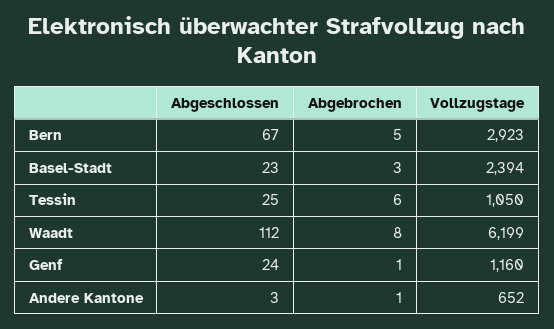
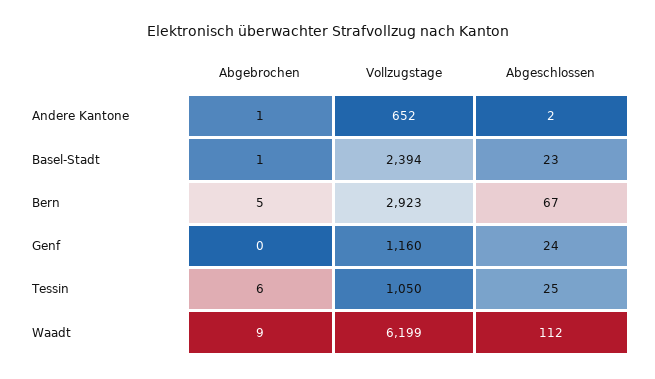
Abgebrochen, Basel-Stadt: 3 -> 1
Abgebrochen, Waadt: 8 -> 9
Abgebrochen, Genf: 1 -> 0
Abgeschlossen, Andere Kantone: 3 -> 2

